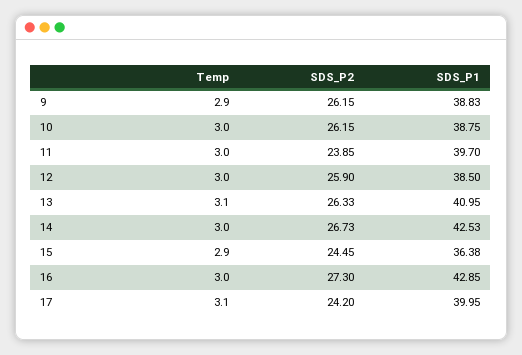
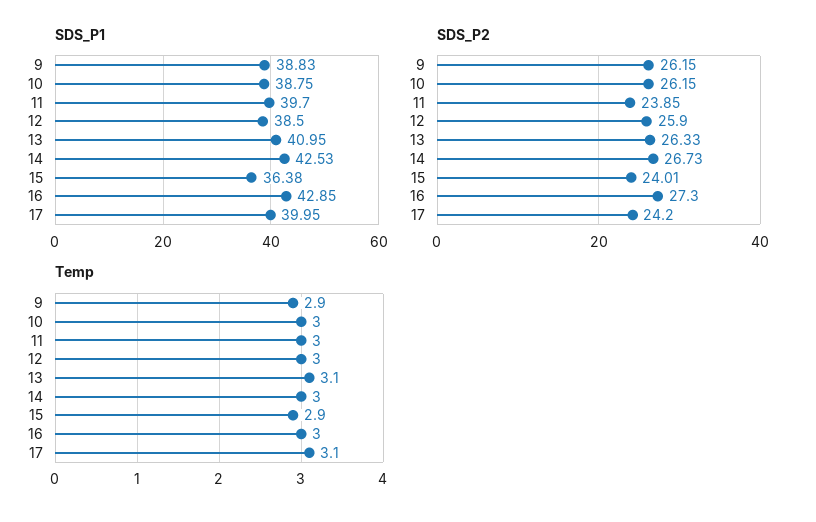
SDS_P2, 15: 24.45 -> 24.01

